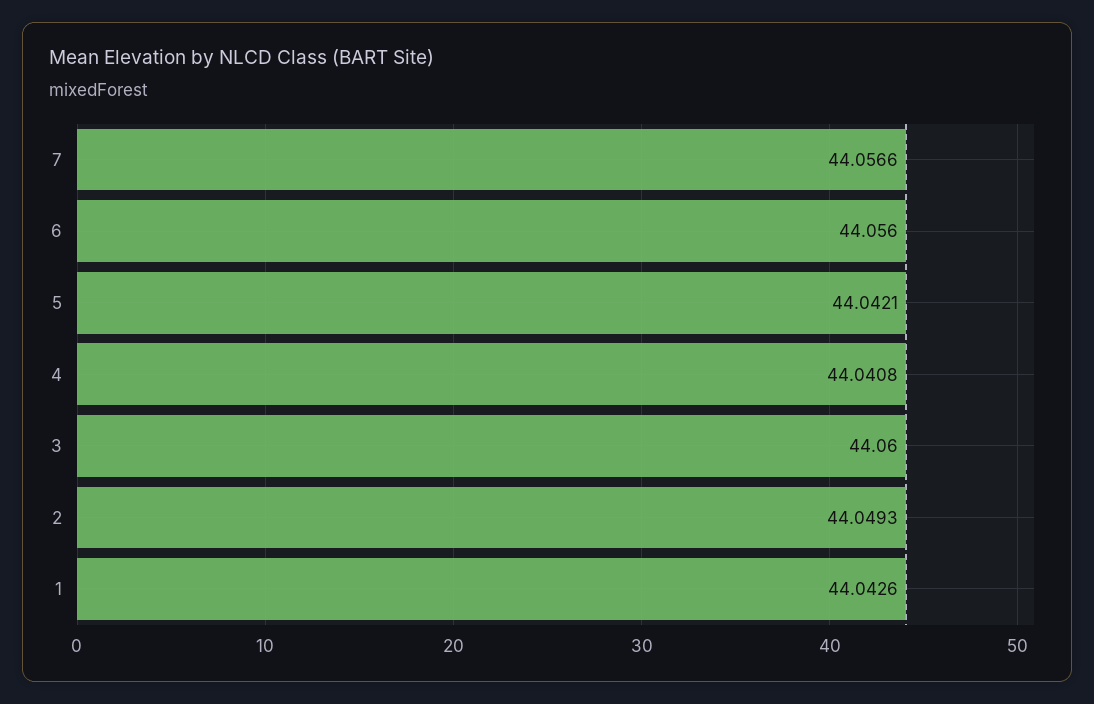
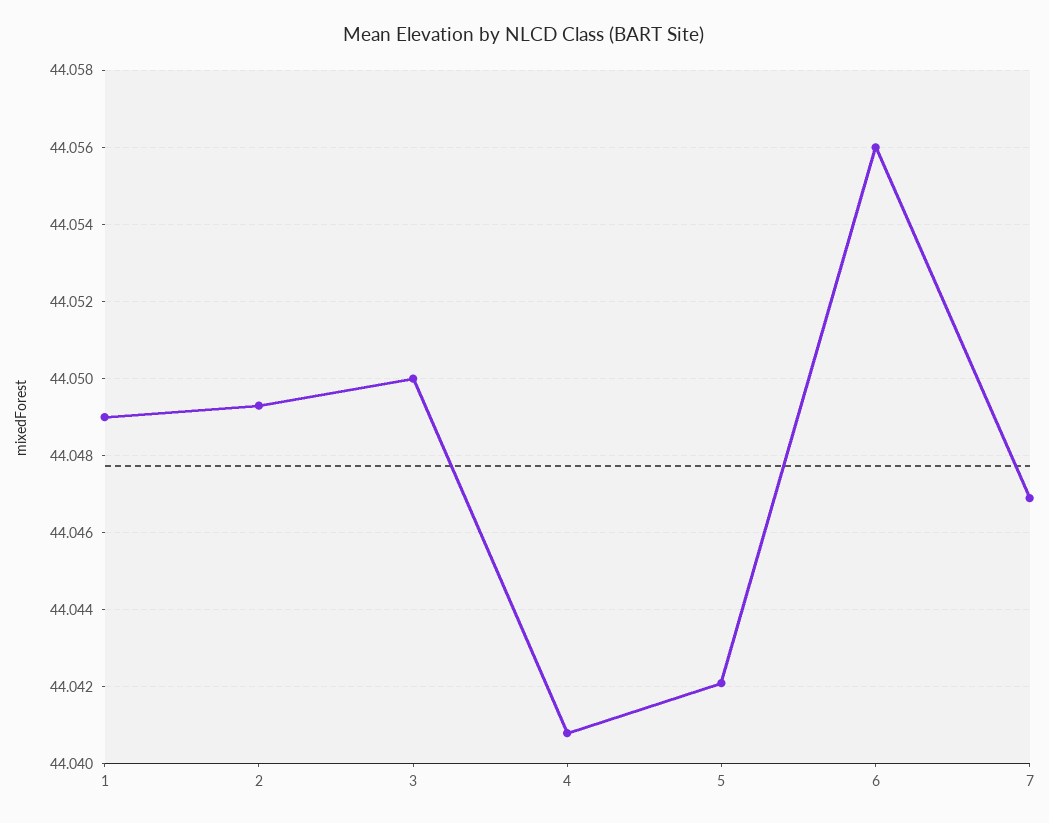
7: 44.0566 -> 44.047
3: 44.06 -> 44.05
1: 44.0426 -> 44.049

